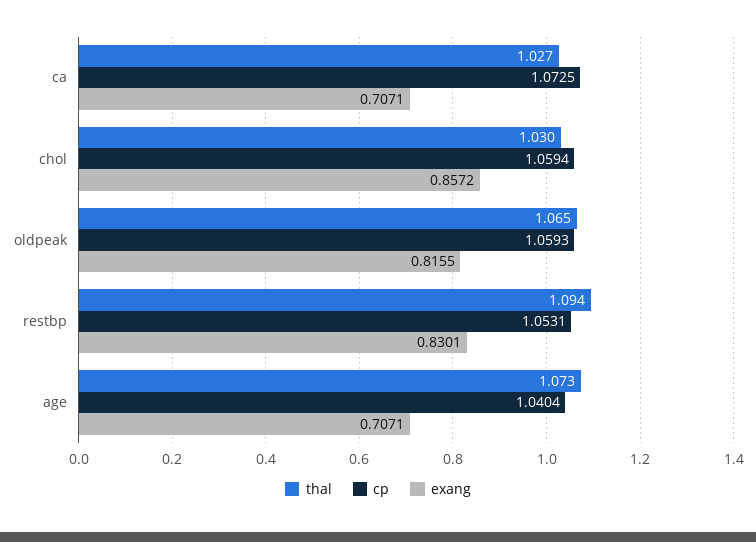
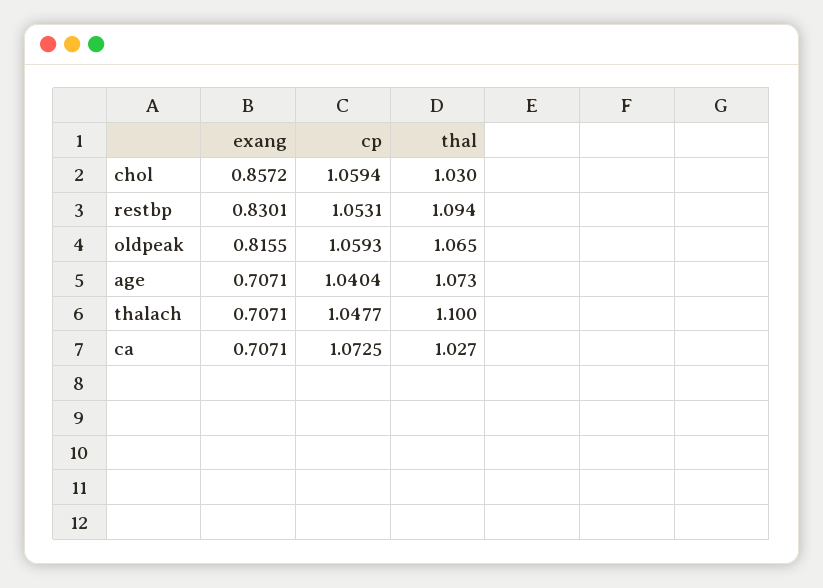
exang, thalach: none -> 0.7071
cp, thalach: none -> 1.0477
thal, thalach: none -> 1.1

